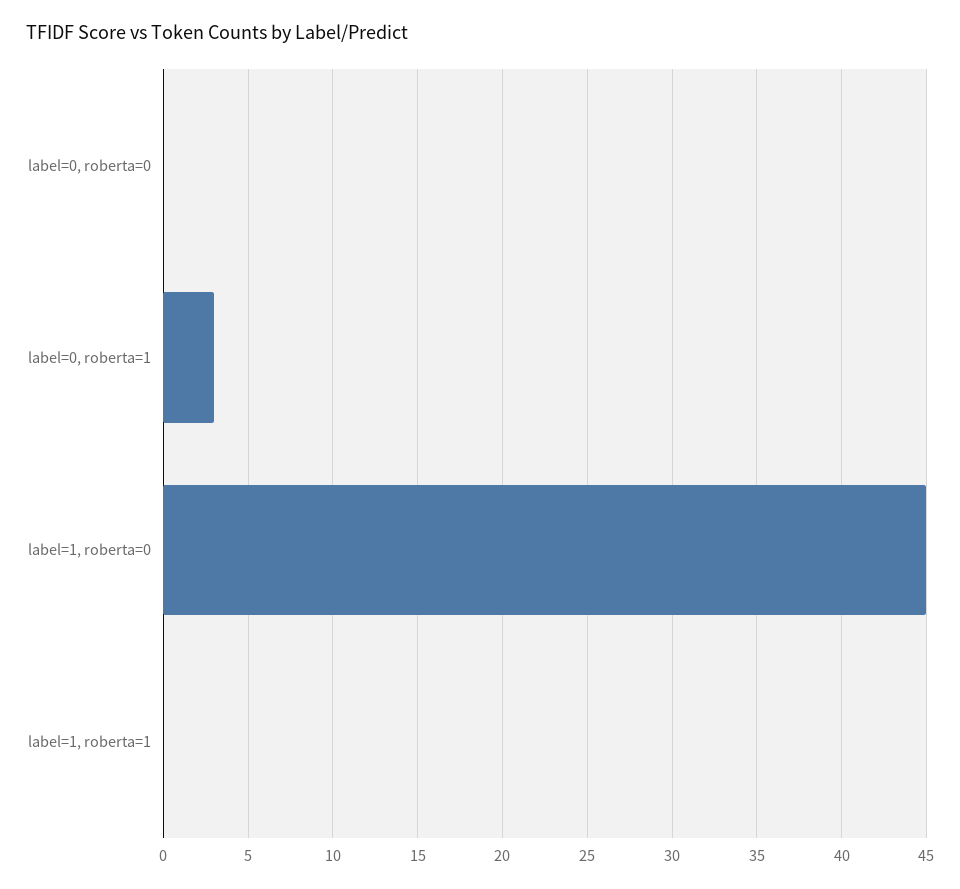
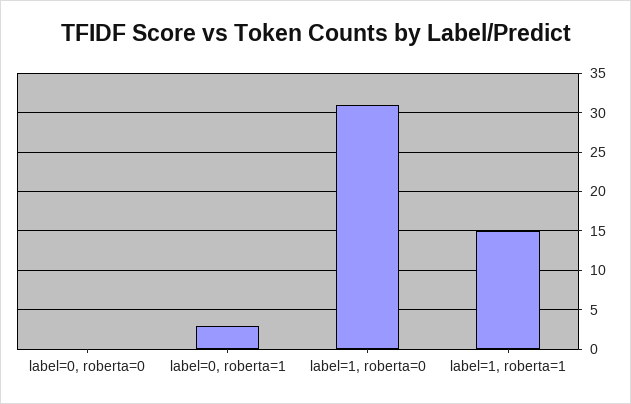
label=1, roberta=0: 45 -> 31
label=1, roberta=1: 0 -> 15

